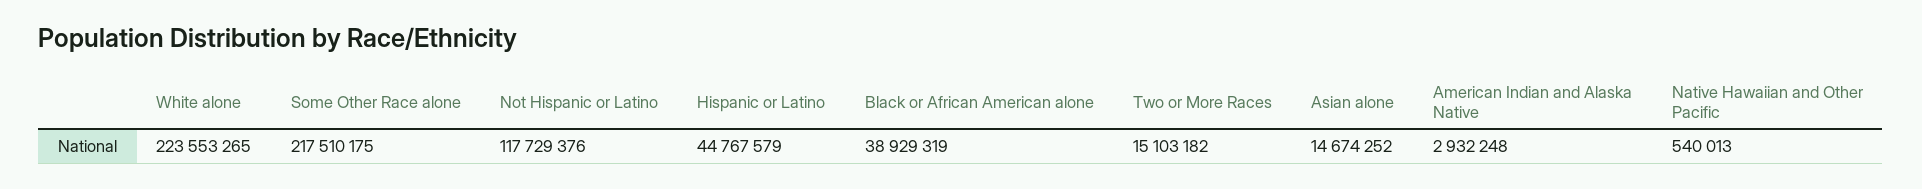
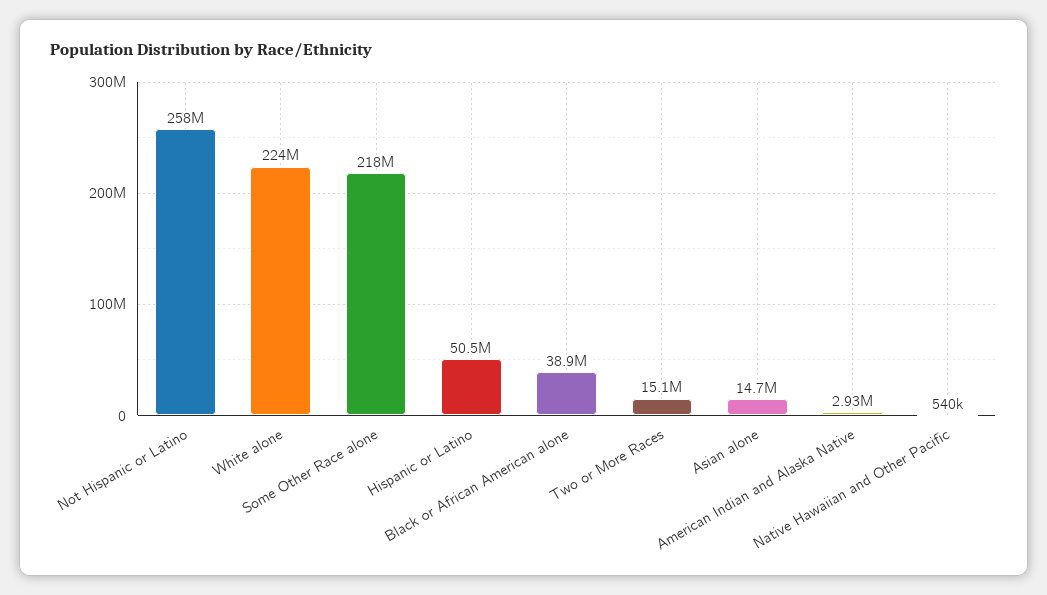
Not Hispanic or Latino: 117729376 -> 258000000
Hispanic or Latino: 44767579 -> 50500000

